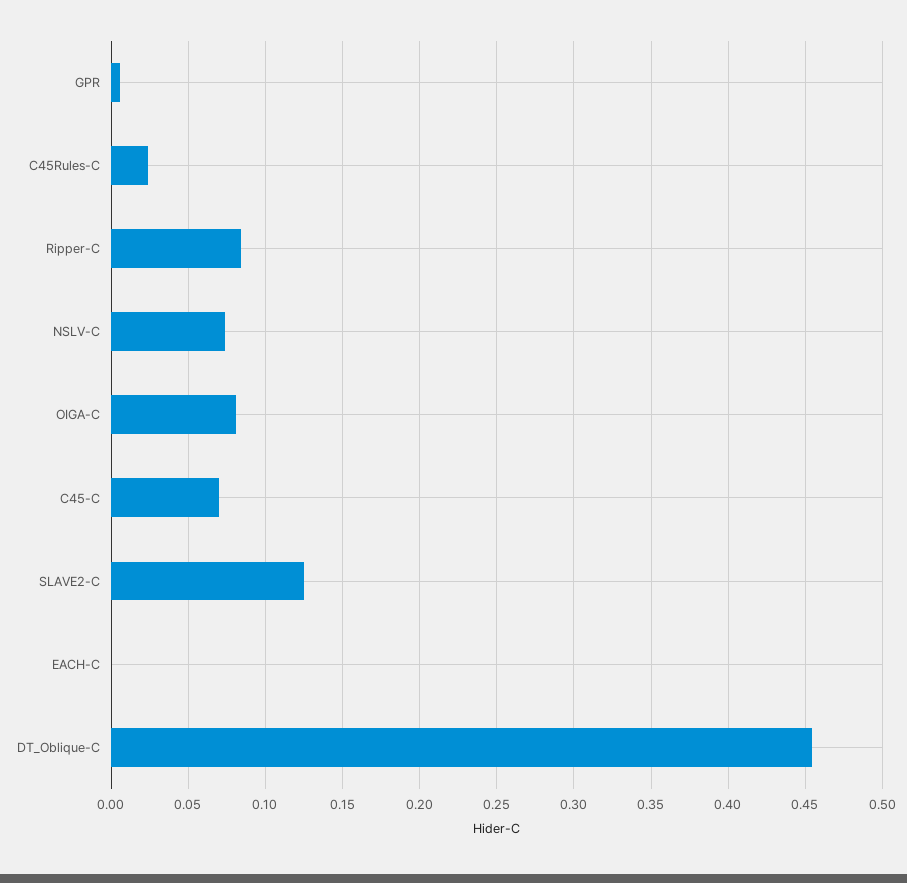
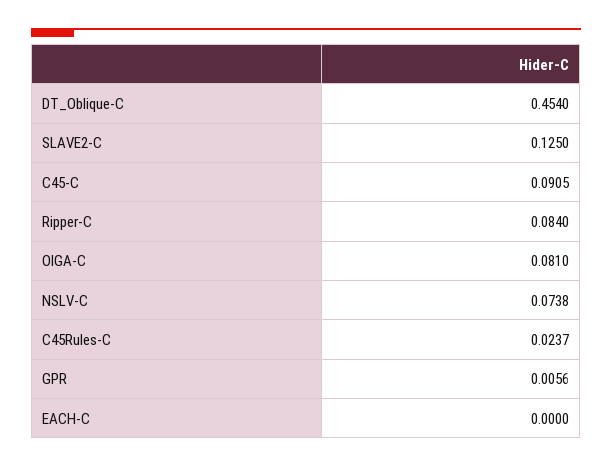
C45-C: 0.07 -> 0.0905

